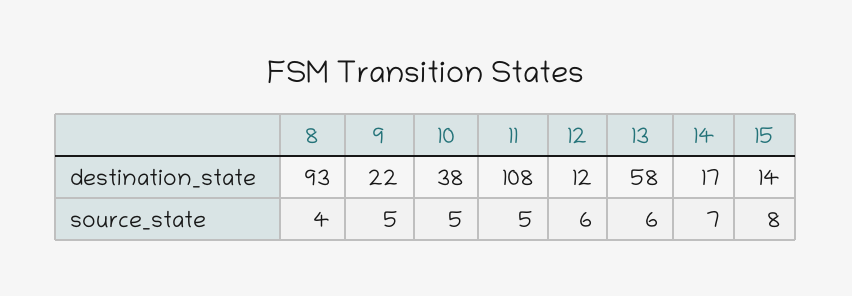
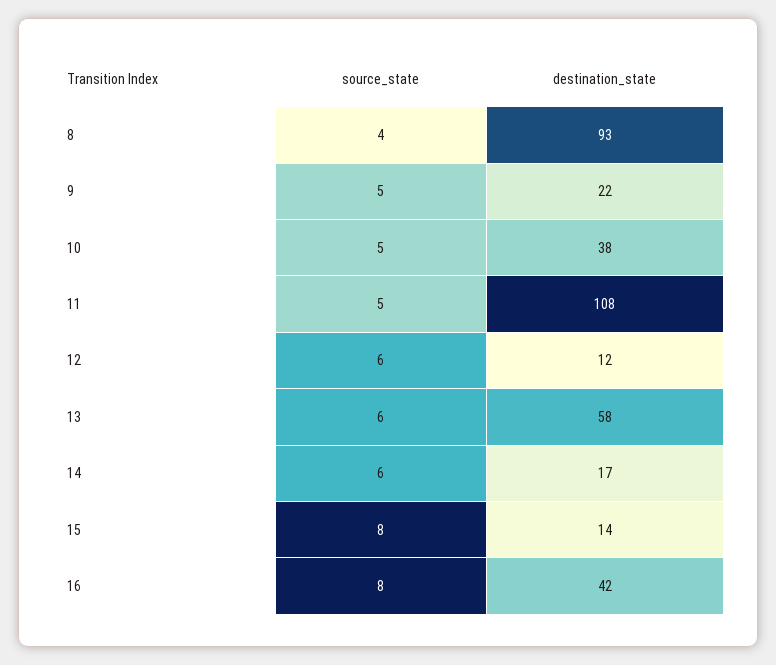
14, source_state: 7 -> 6
16, source_state: none -> 8
16, destination_state: none -> 42

